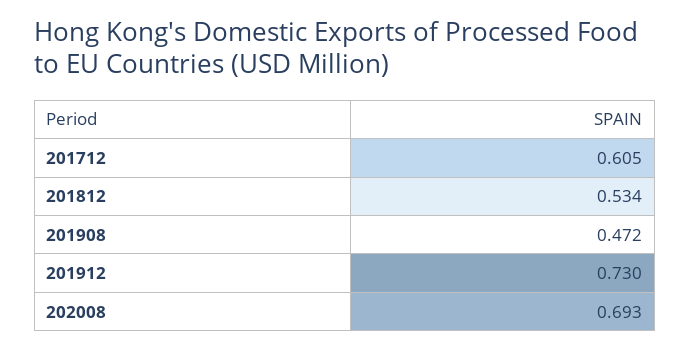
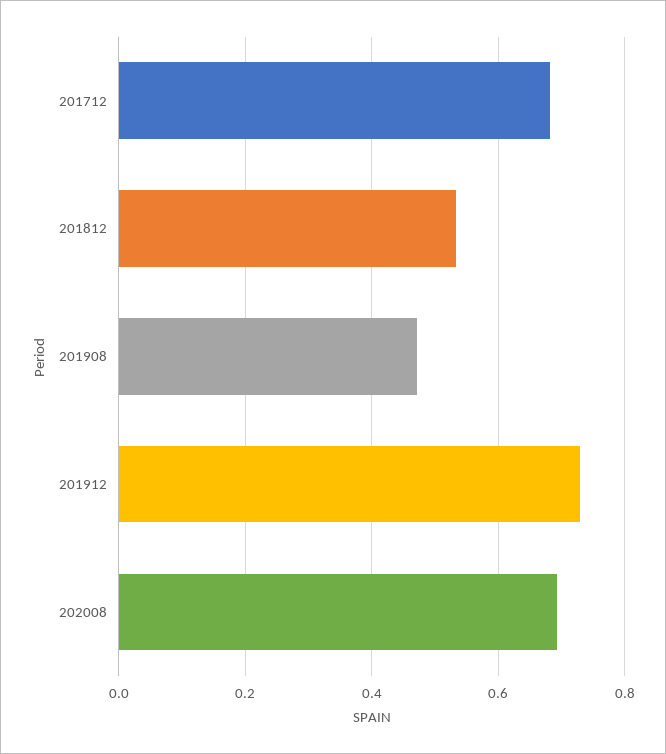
201712: 0.605 -> 0.68

